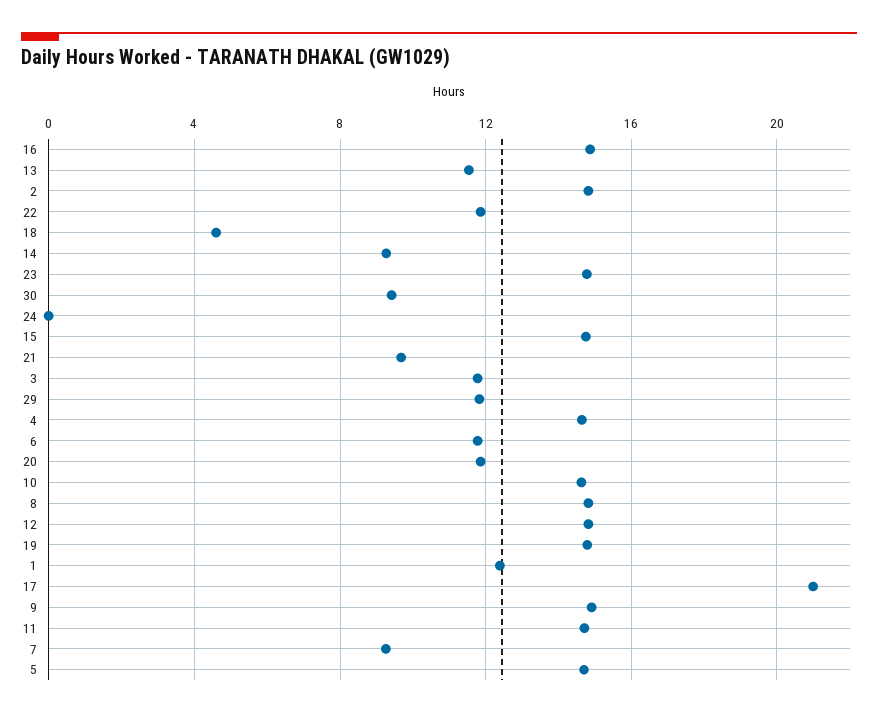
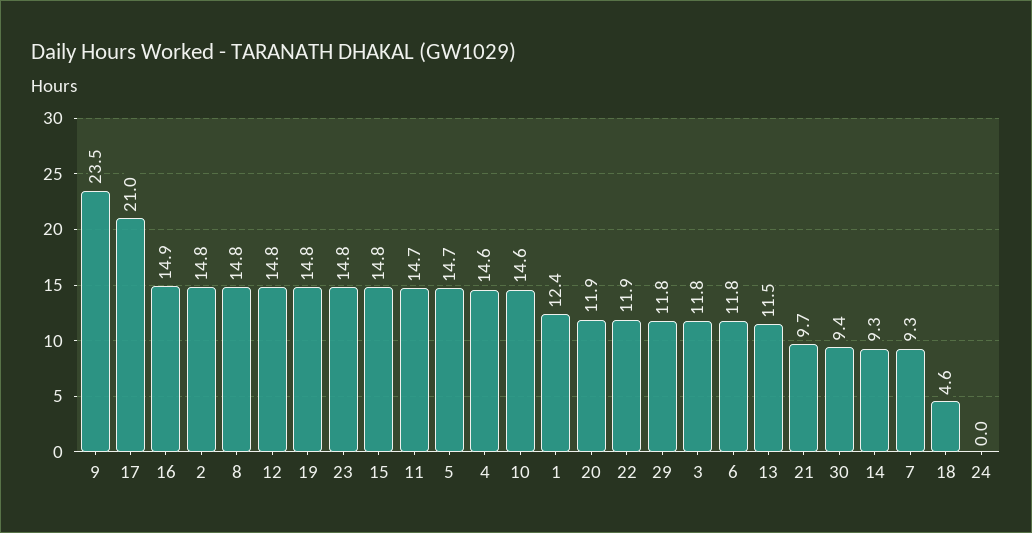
9: 15 -> 23.5

